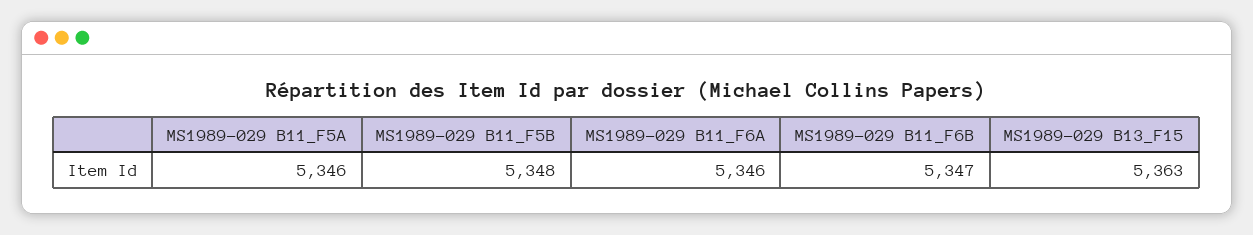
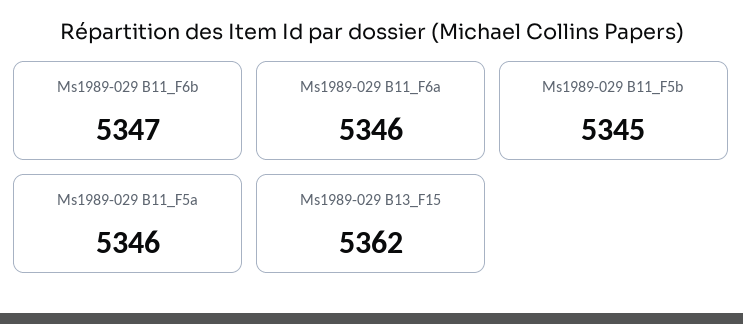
MS1989-029 B11_F5B: 5348 -> 5345
MS1989-029 B13_F15: 5363 -> 5362

